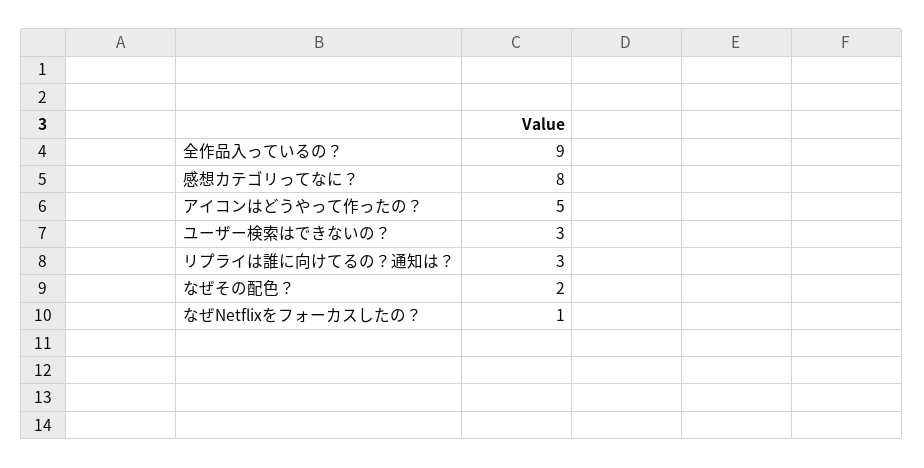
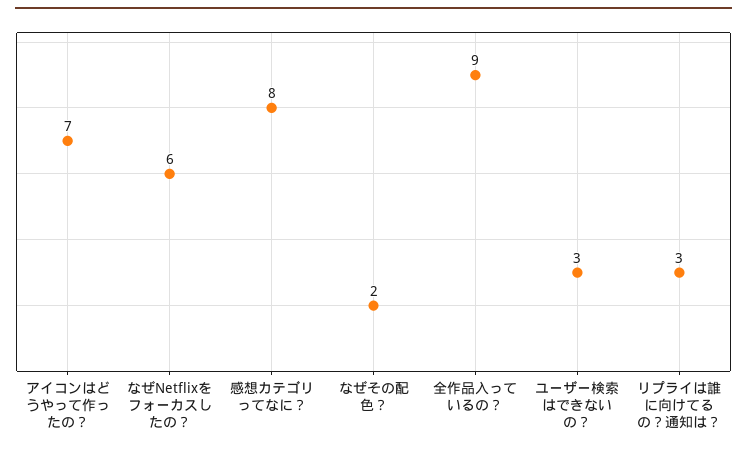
アイコンはどうやって作ったの？: 5 -> 7
なぜNetflixをフォーカスしたの？: 1 -> 6

